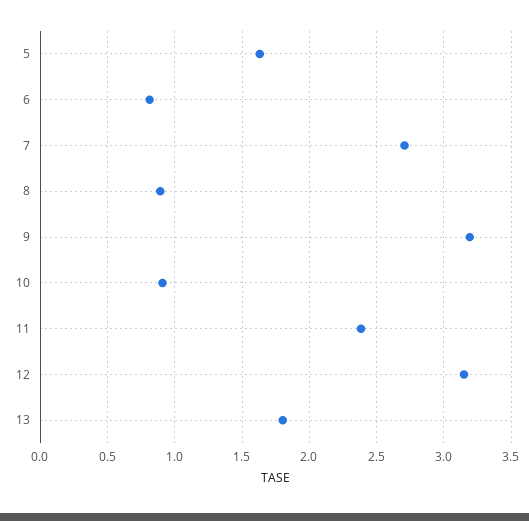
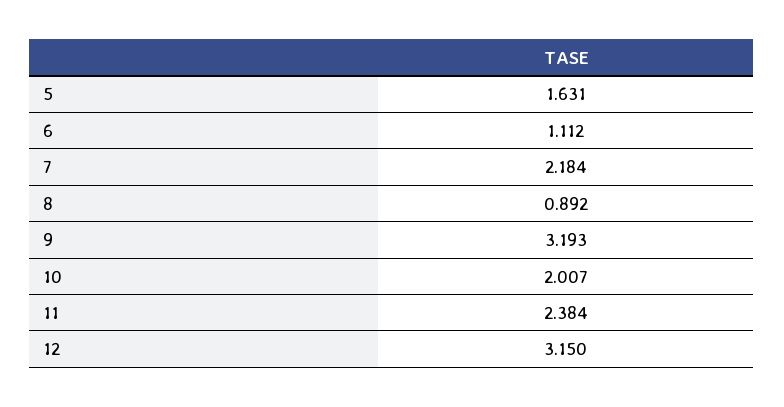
6: 0.8 -> 1.112
7: 2.7 -> 2.184
10: 0.9 -> 2.007
13: 1.8 -> none

